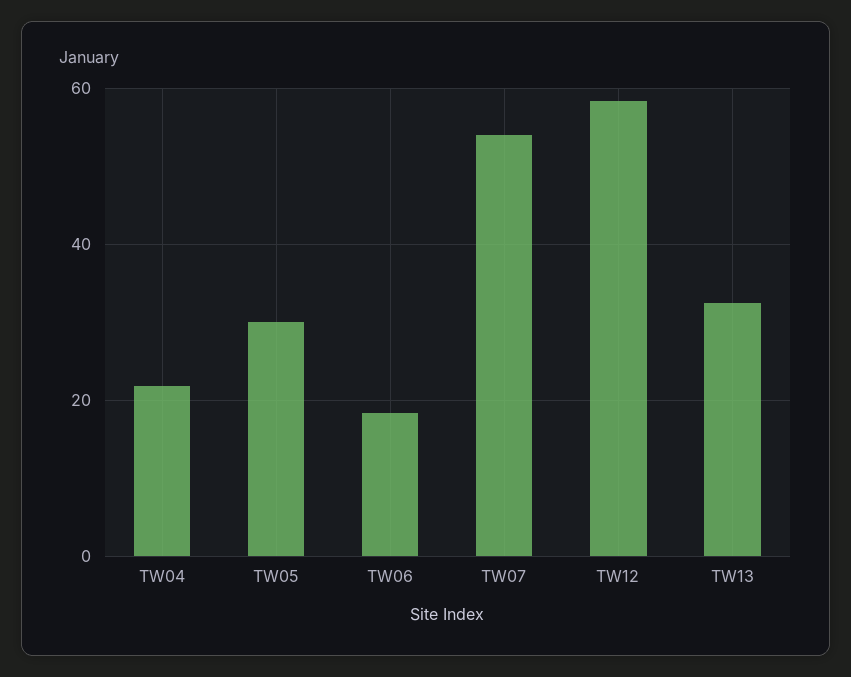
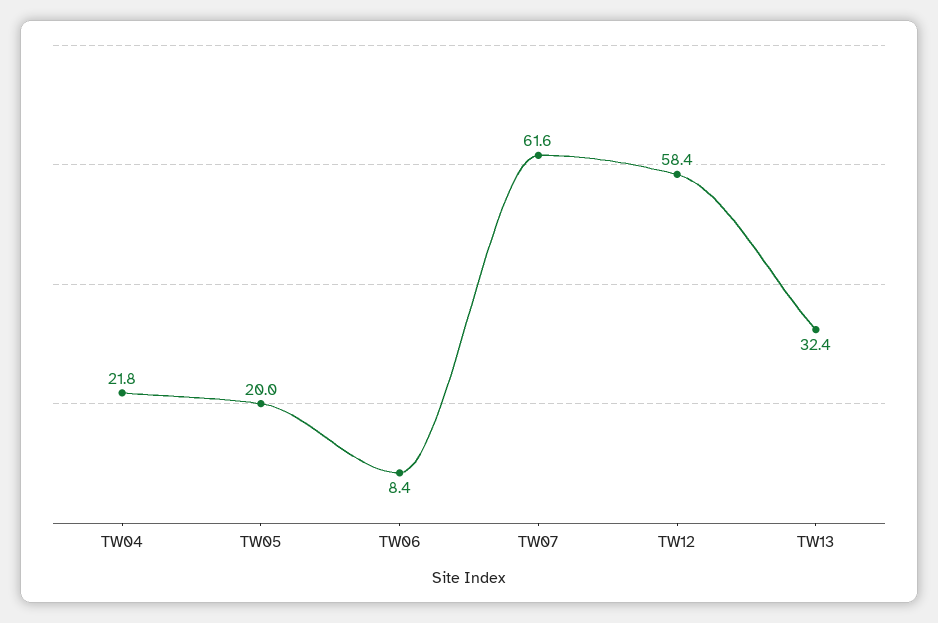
TW05: 30 -> 20
TW06: 18 -> 8.4
TW07: 54 -> 61.6

